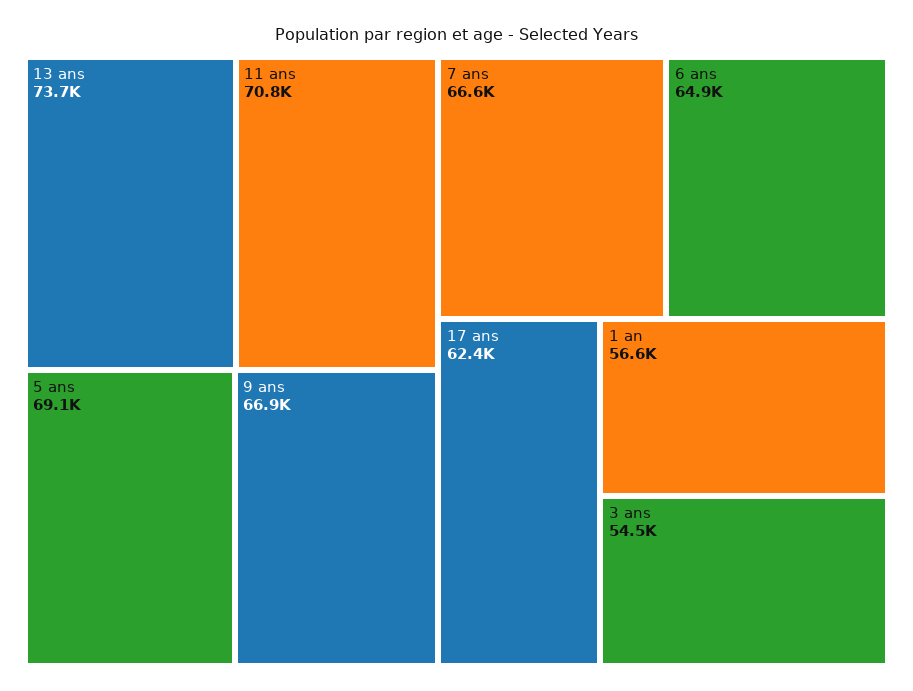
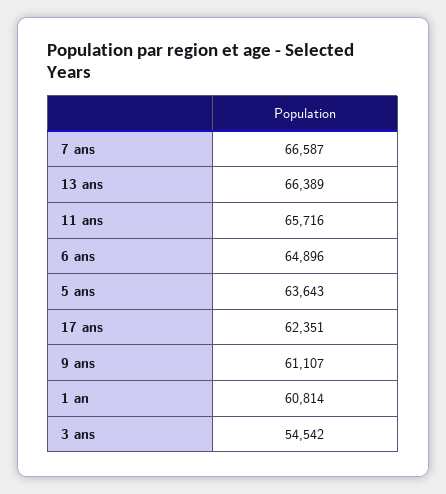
13 ans: 73700 -> 66389
11 ans: 70800 -> 65716
5 ans: 69100 -> 63643
9 ans: 66900 -> 61107
1 an: 56600 -> 60814

